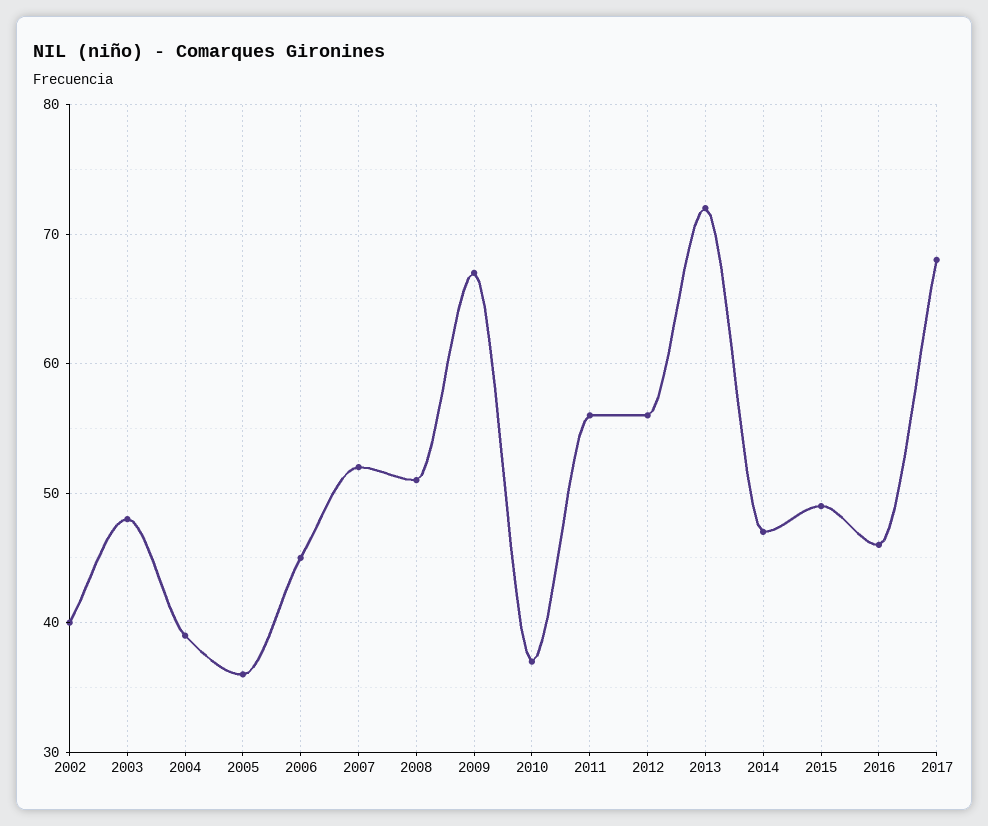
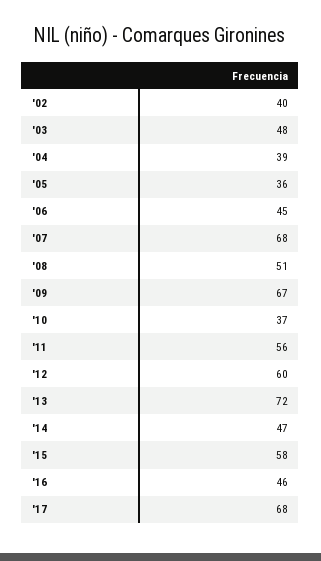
2007: 52 -> 68
2012: 56 -> 60
2015: 49 -> 58

